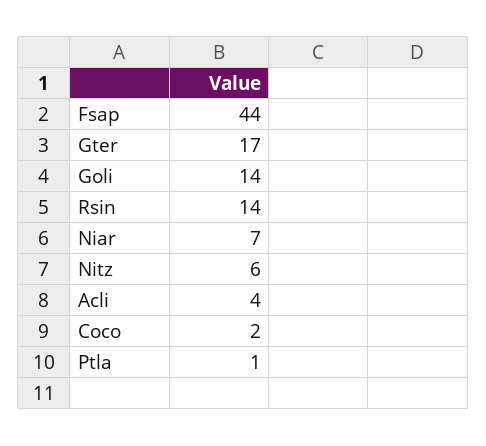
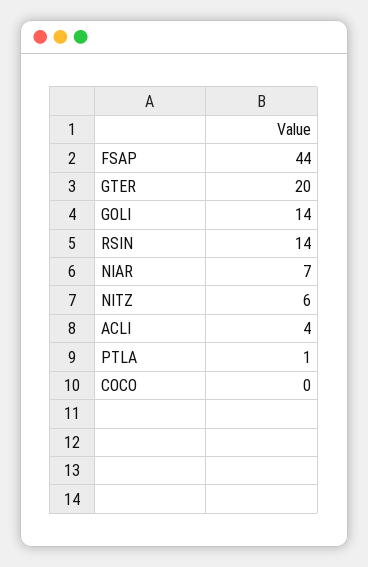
Gter: 17 -> 20
Coco: 2 -> 0

